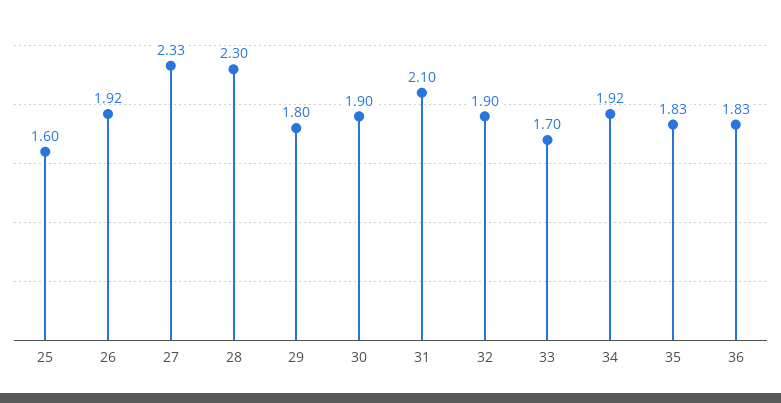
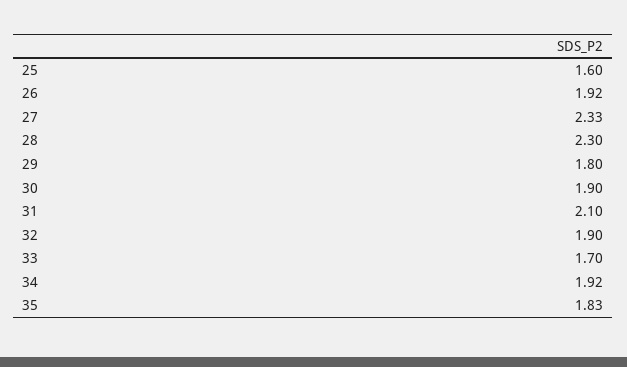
36: 1.83 -> none

